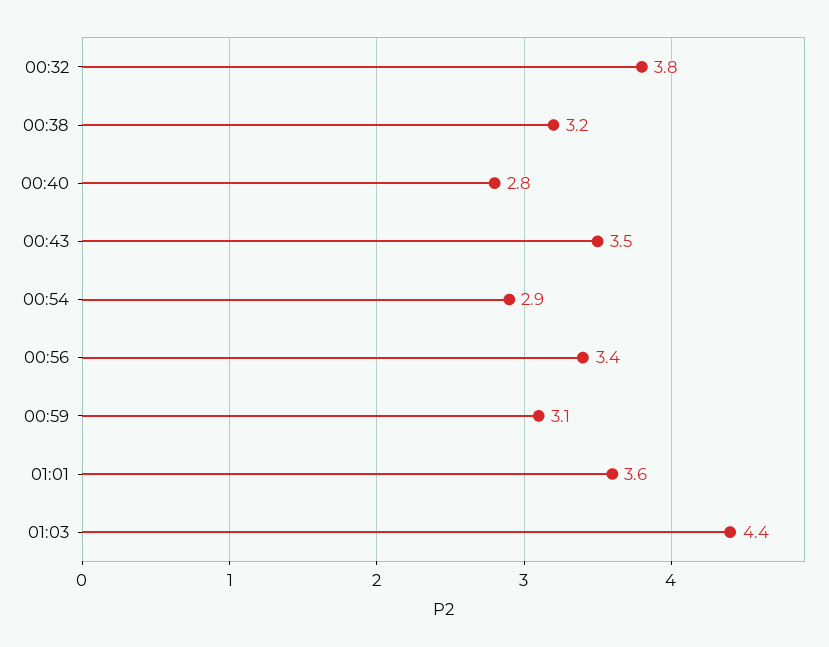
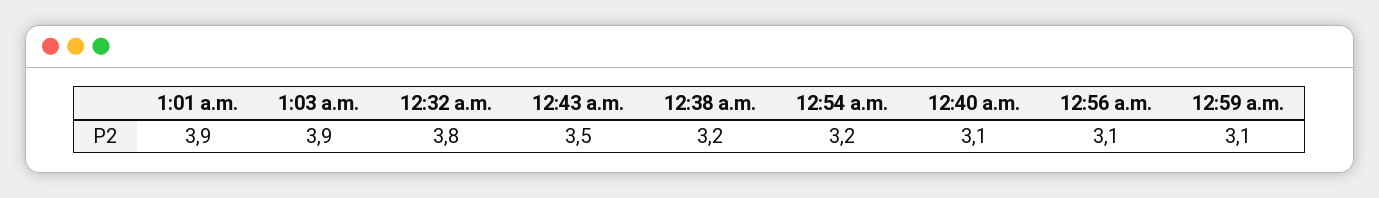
00:40: 2.8 -> 3.1
00:54: 2.9 -> 3.2
00:56: 3.4 -> 3.1
01:01: 3.6 -> 3.9
01:03: 4.4 -> 3.9

